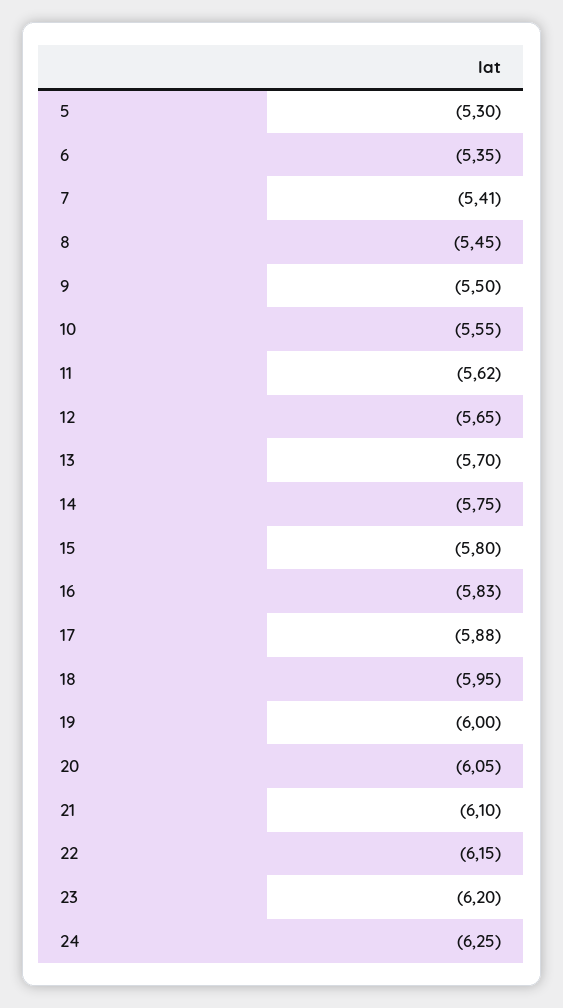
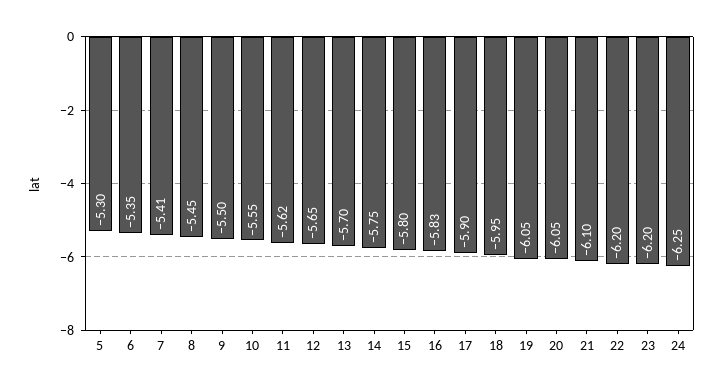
17: -5.88 -> -5.9
19: -6 -> -6.05
22: -6.15 -> -6.2

